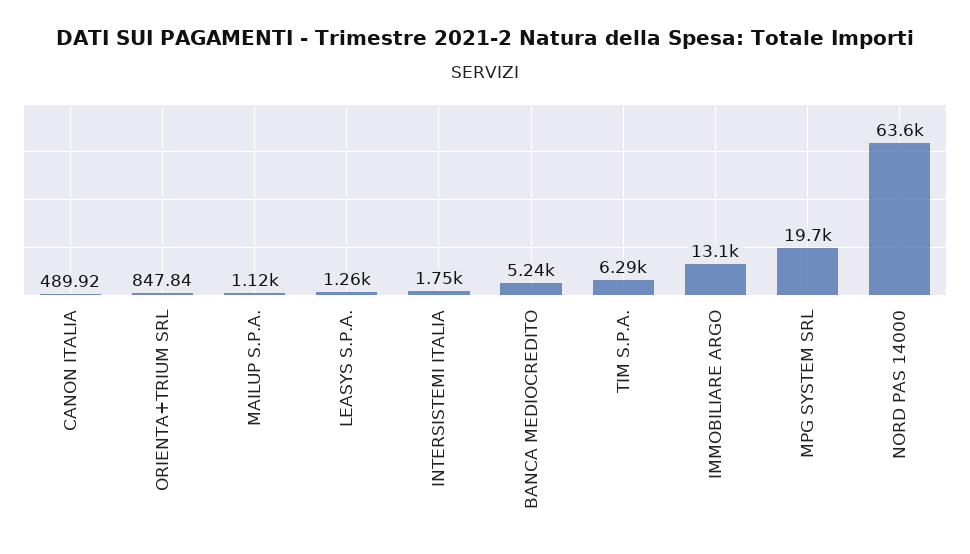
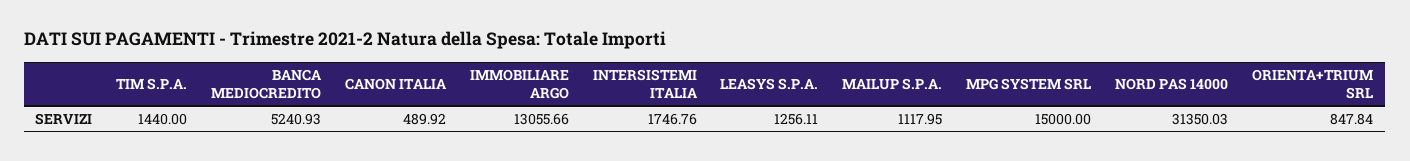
TIM S.P.A.: 6290 -> 1440
MPG SYSTEM SRL: 19700 -> 15000
NORD PAS 14000: 63600 -> 31350.03

